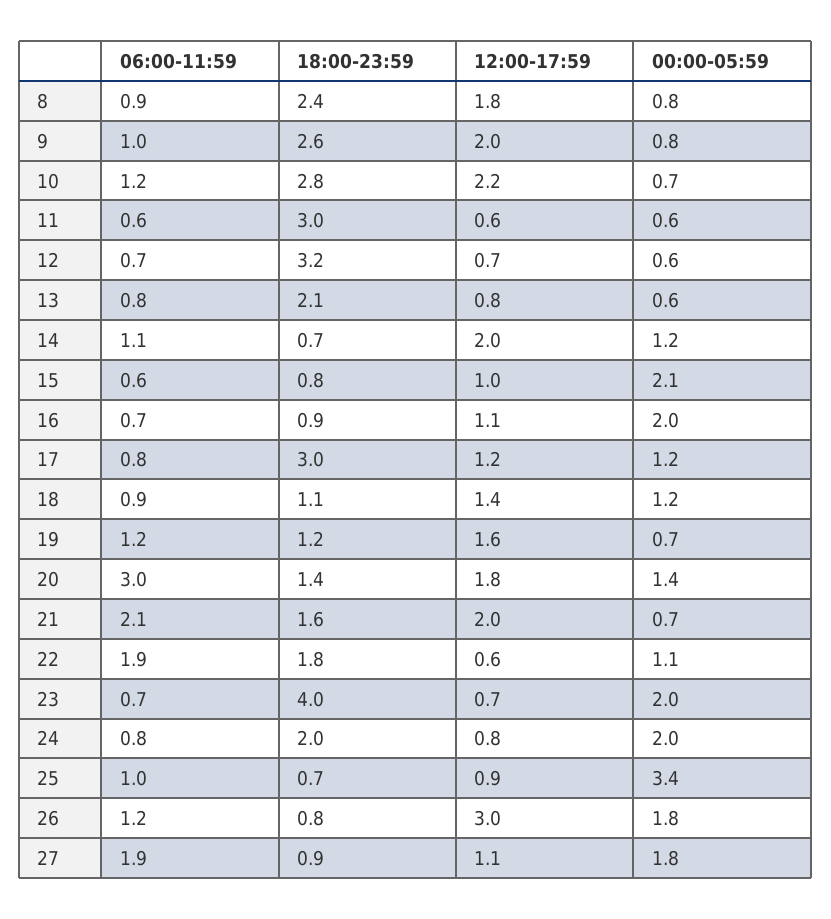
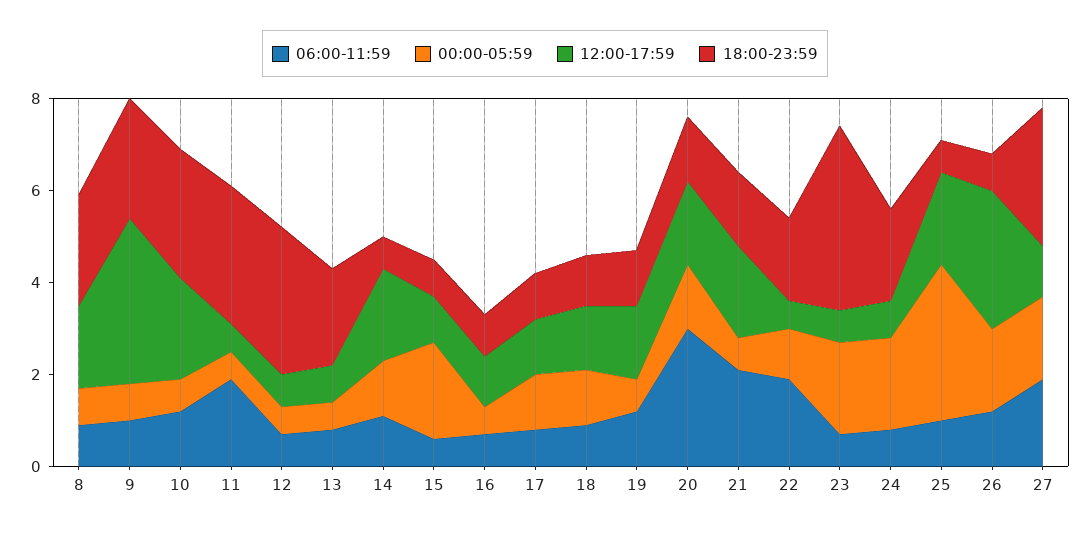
12:00-17:59, 9: 2 -> 3.5
06:00-11:59, 11: 0.6 -> 2
00:00-05:59, 16: 2 -> 0.5
18:00-23:59, 17: 3 -> 1
12:00-17:59, 25: 0.9 -> 2
18:00-23:59, 27: 0.9 -> 3

